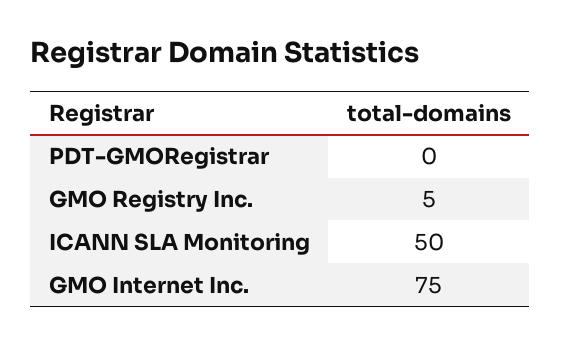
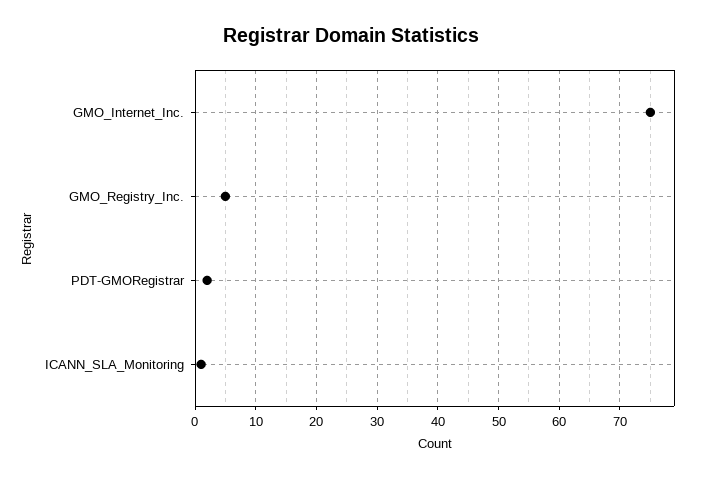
PDT-GMORegistrar: 0 -> 2
ICANN SLA Monitoring: 50 -> 1

